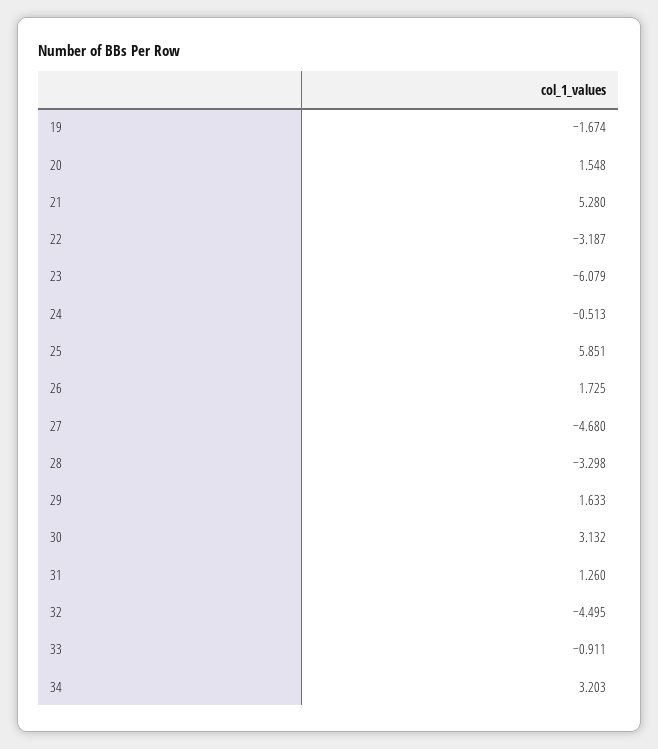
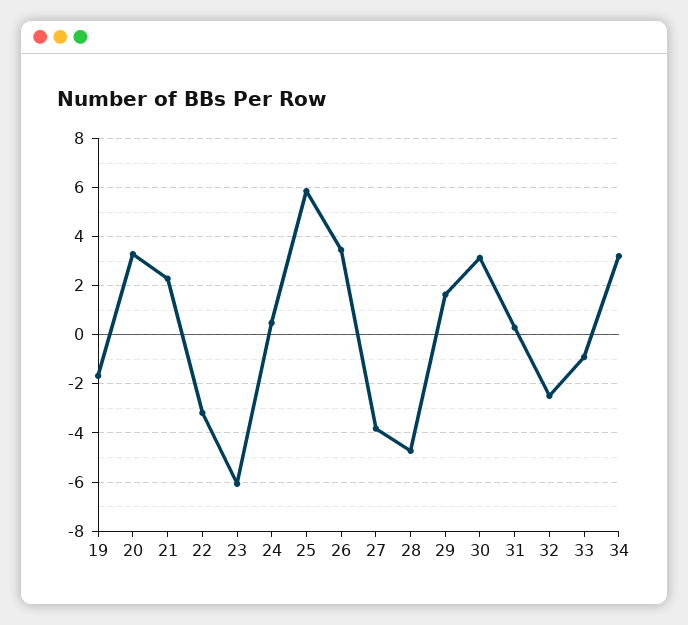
20: 1.548 -> 3.25
21: 5.28 -> 2.25
24: -0.513 -> 0.5
26: 1.725 -> 3.5
27: -4.68 -> -3.75
28: -3.298 -> -4.75
31: 1.26 -> 0.25
32: -4.495 -> -2.5

